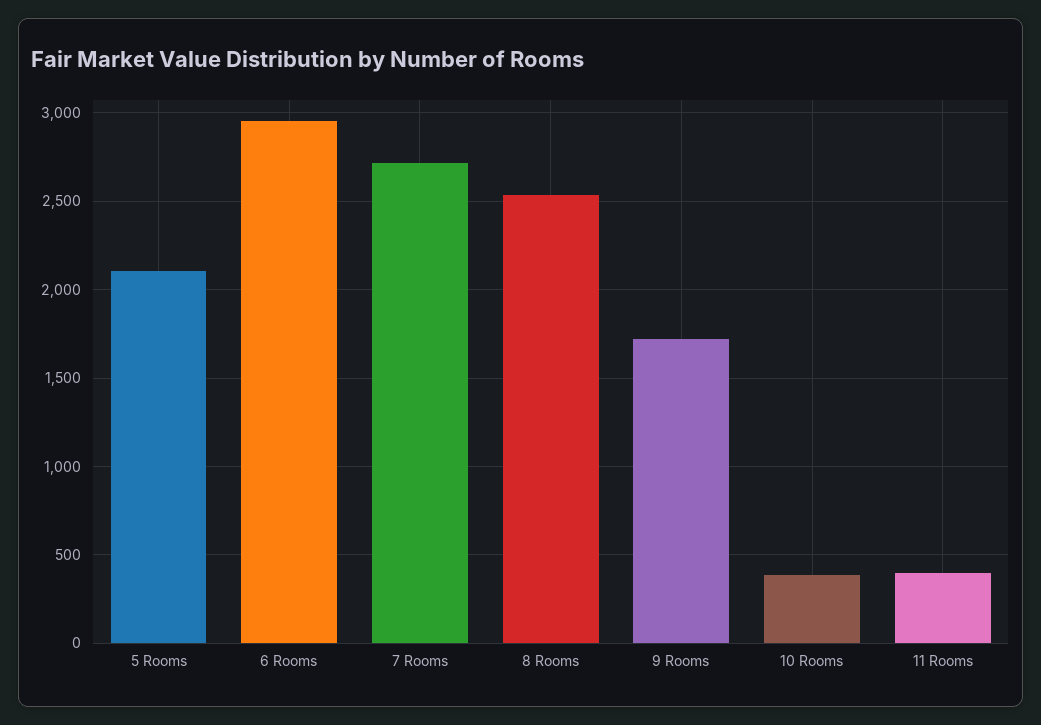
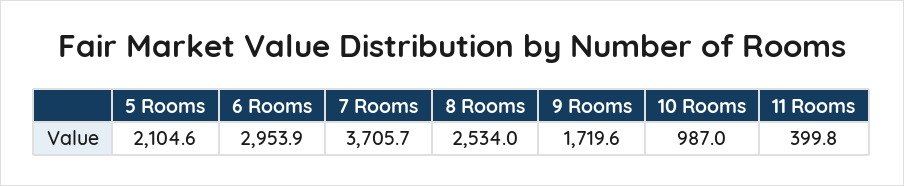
7 Rooms: 2700 -> 3705.7
10 Rooms: 400 -> 987

